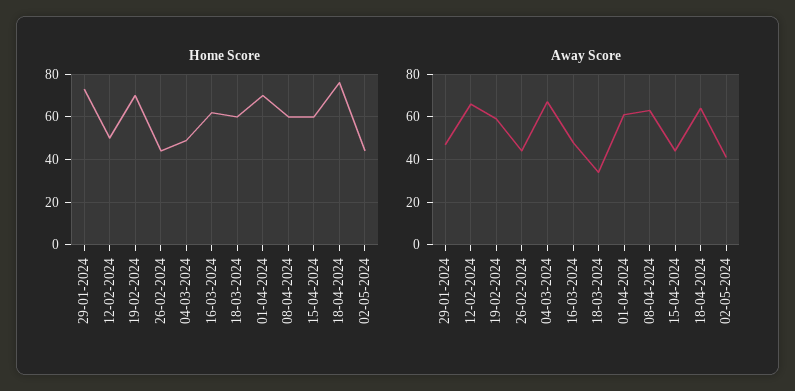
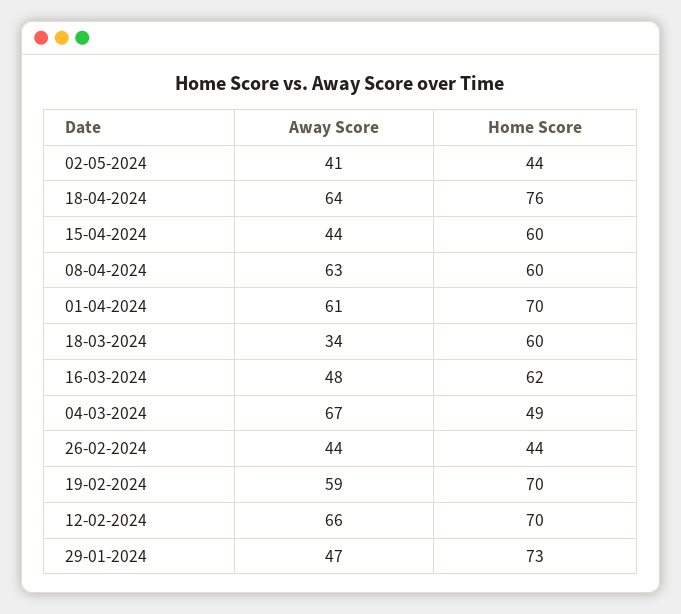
Home Score, 12-02-2024: 50 -> 70

